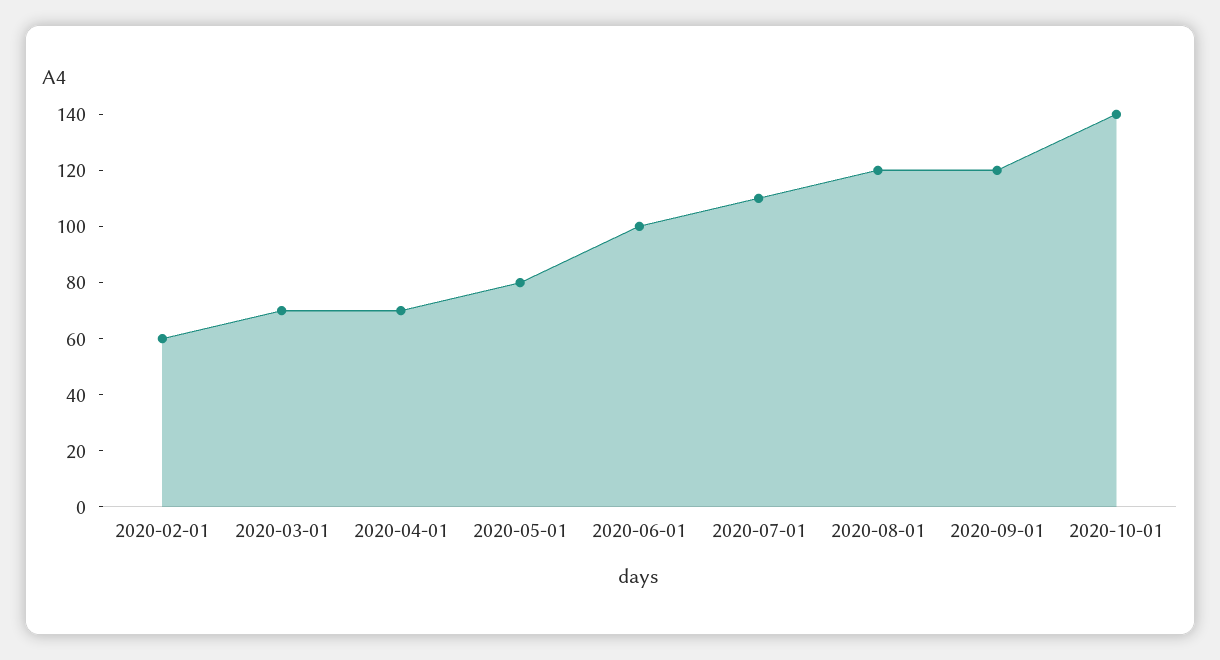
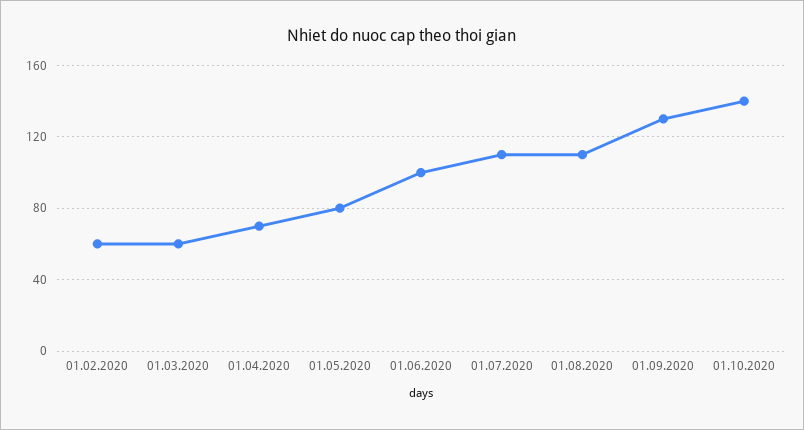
2020-03-01: 70 -> 60
2020-08-01: 120 -> 110
2020-09-01: 120 -> 130

